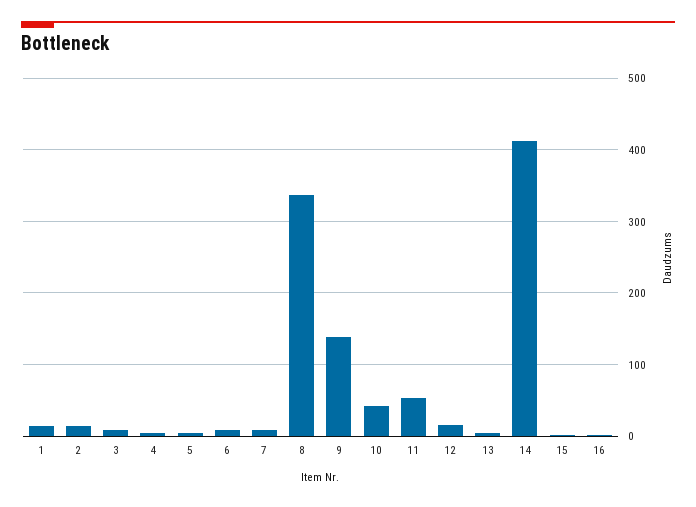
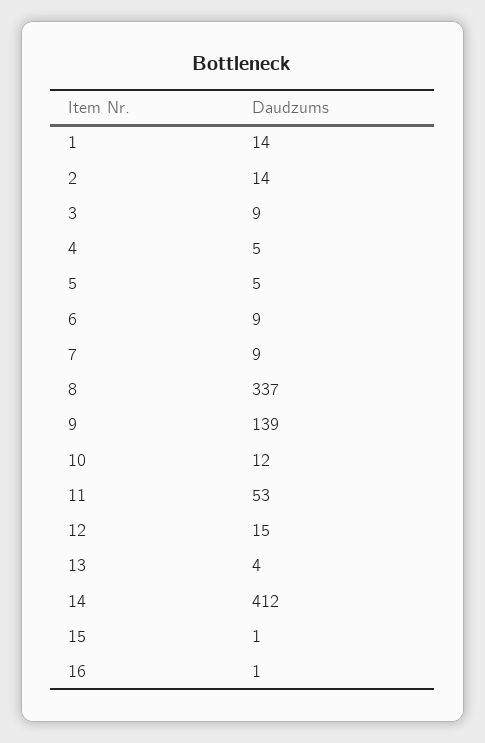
10: 40 -> 12

